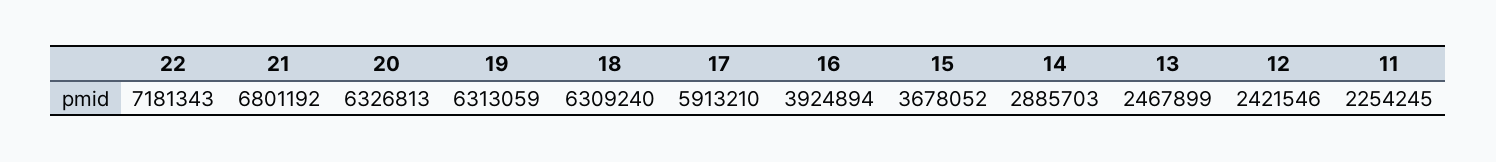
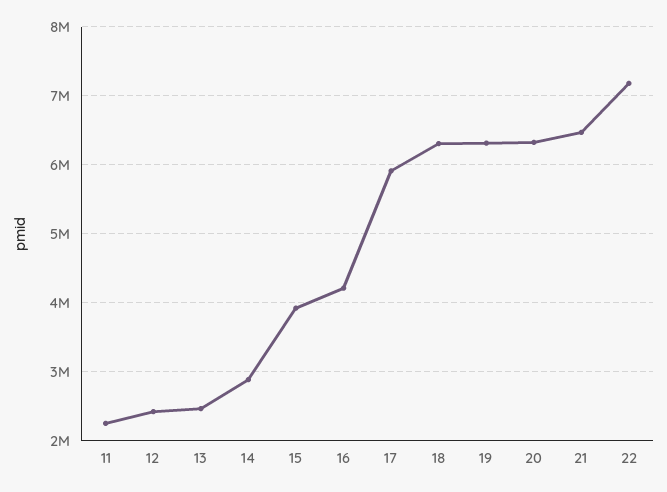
21: 6801192 -> 6500000
16: 3924894 -> 4200000
15: 3678052 -> 3900000

